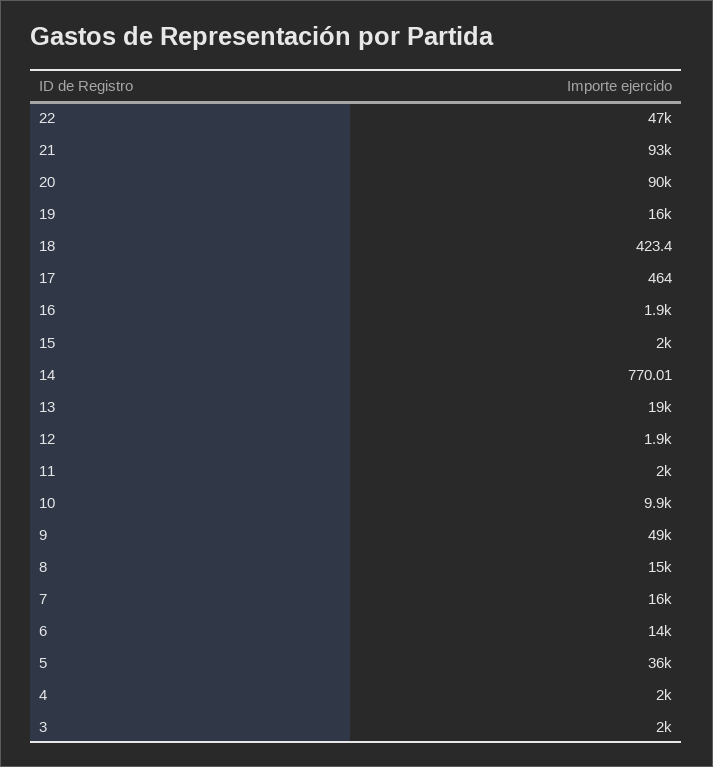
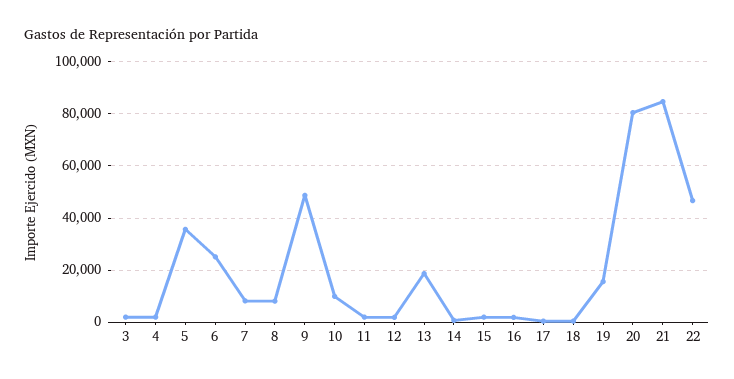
21: 93000 -> 85000
20: 90000 -> 80000
8: 15000 -> 7500
7: 16000 -> 7500
6: 14000 -> 25000

